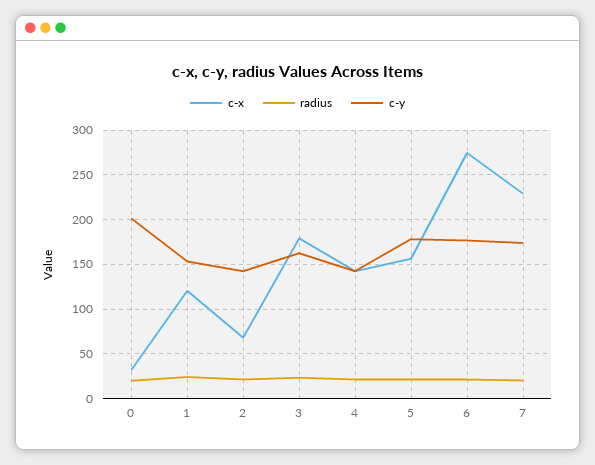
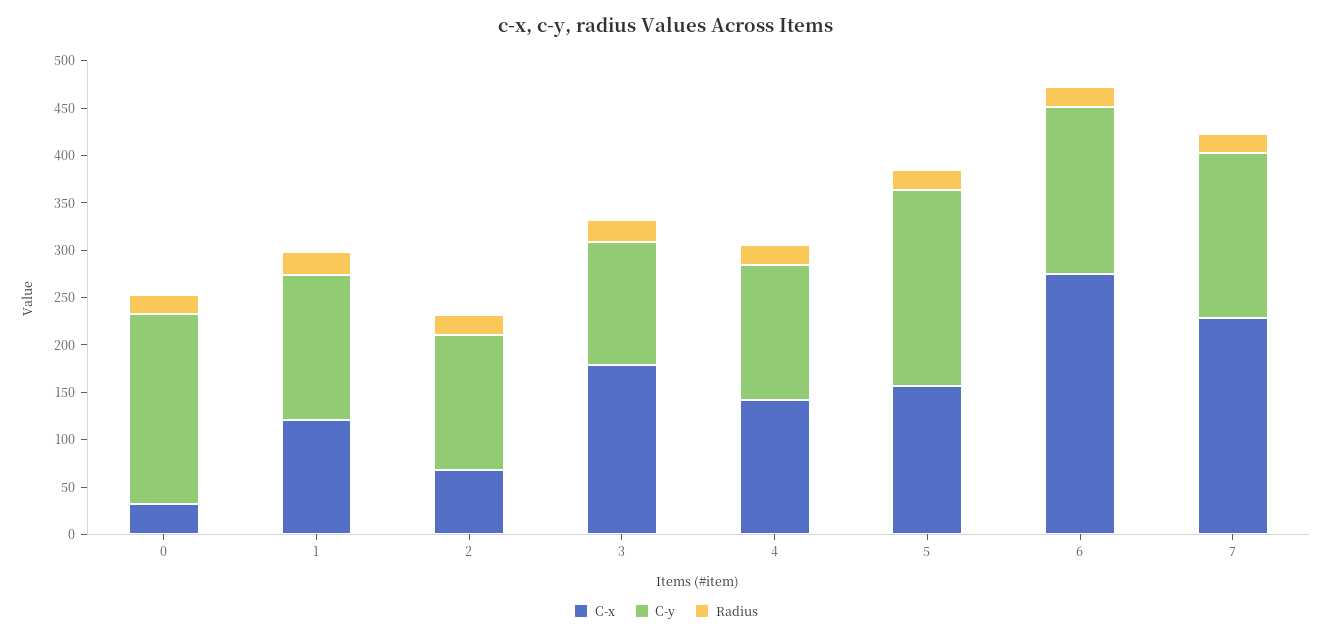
c-y, 3: 160 -> 130
c-y, 5: 180 -> 210

